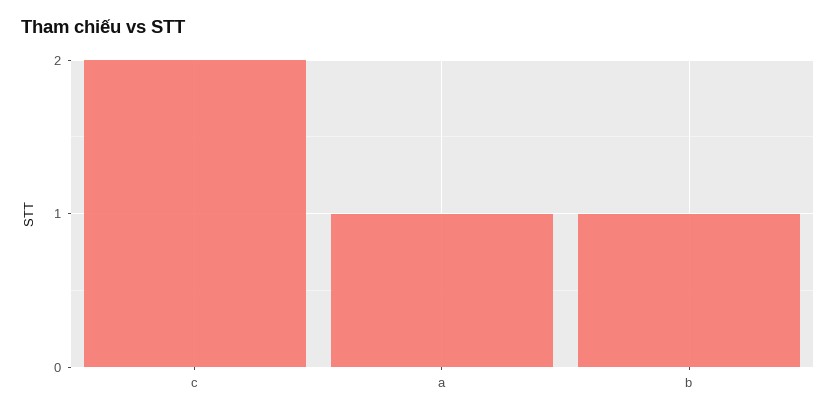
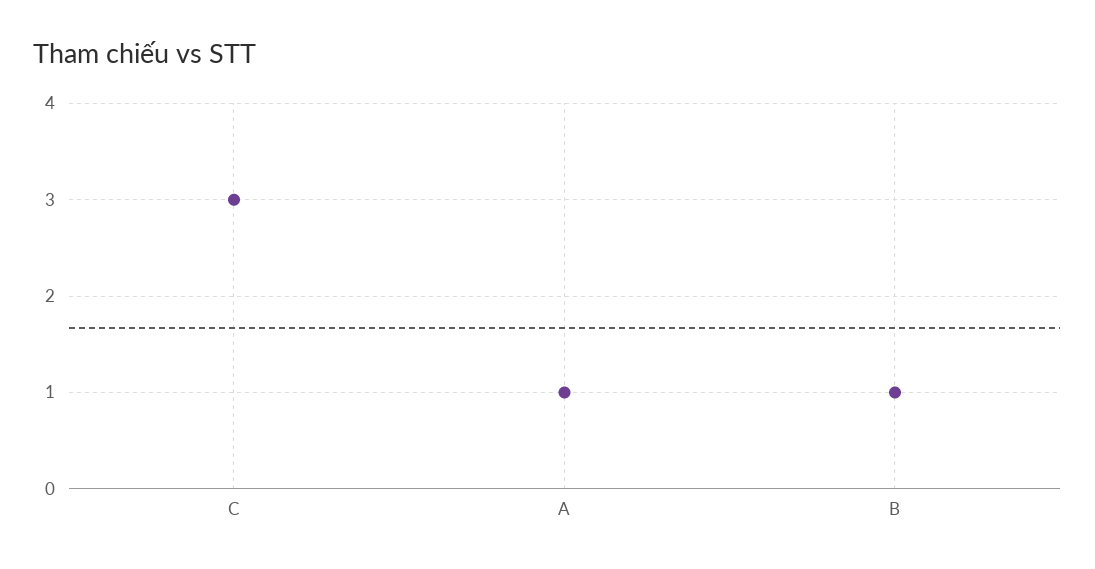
c: 2 -> 3

